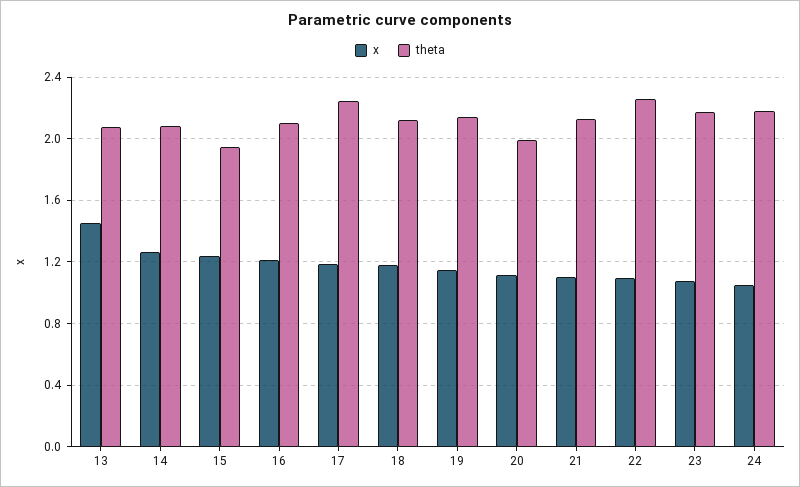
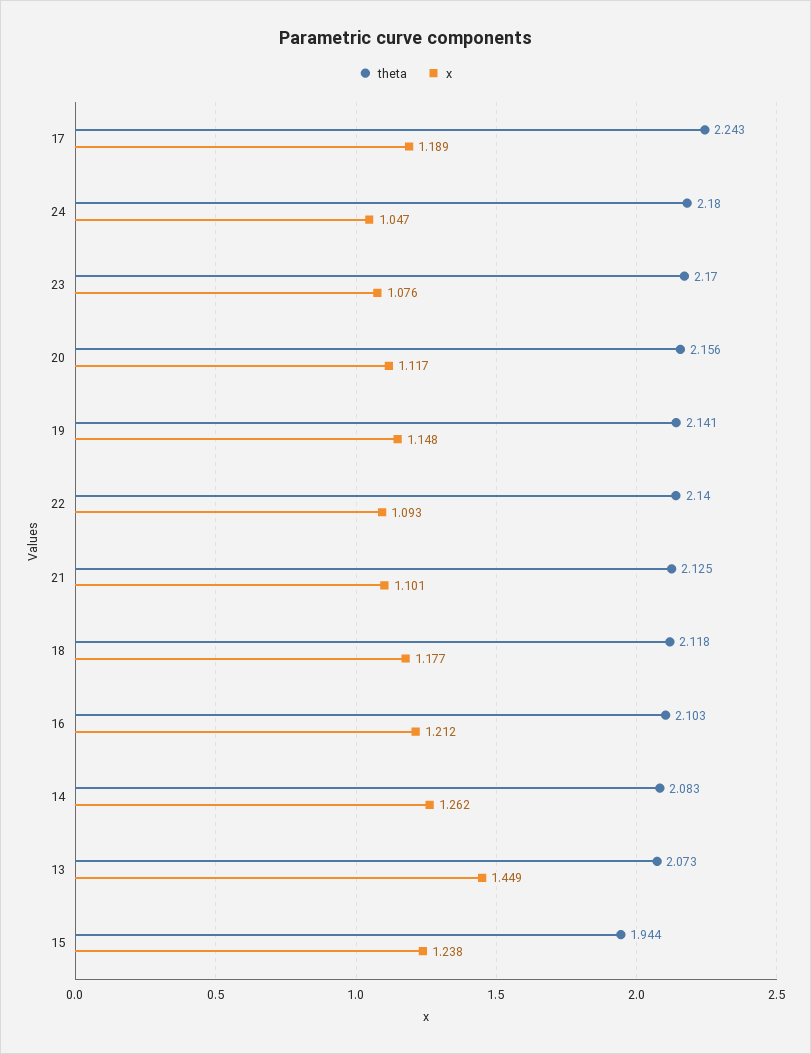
theta, 20: 2 -> 2.156
theta, 22: 2.25 -> 2.14

